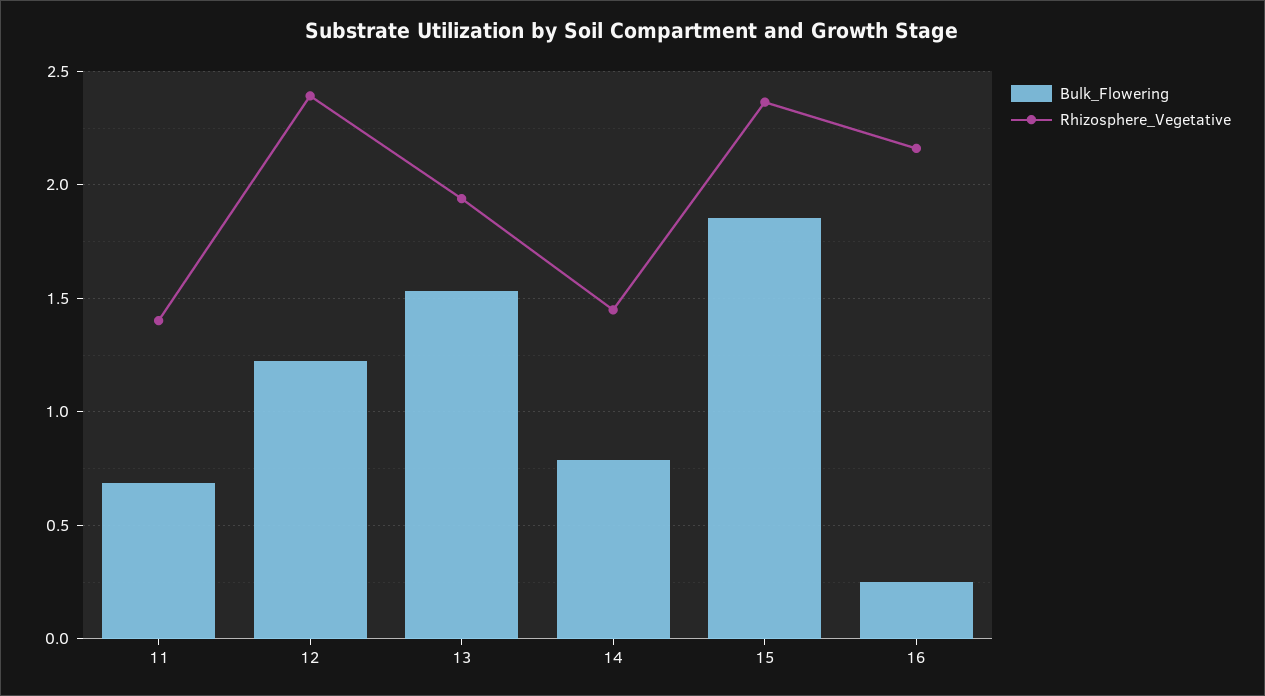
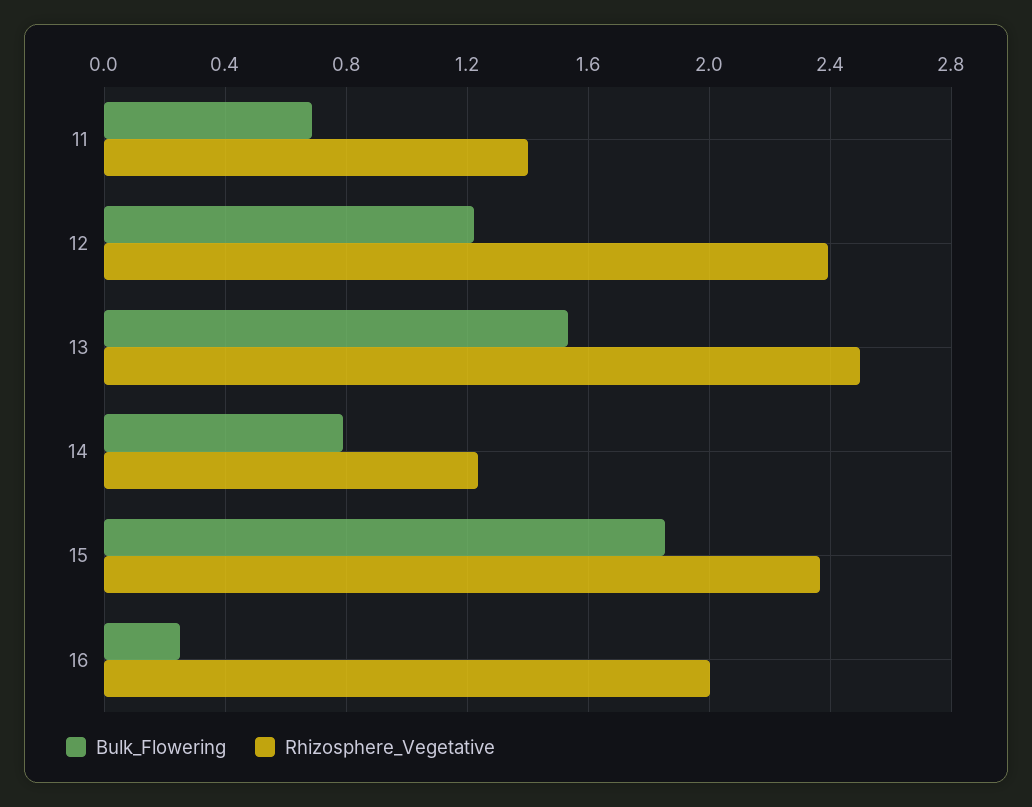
Rhizosphere_Vegetative, 13: 1.95 -> 2.5
Rhizosphere_Vegetative, 14: 1.45 -> 1.25
Rhizosphere_Vegetative, 16: 2.15 -> 2

